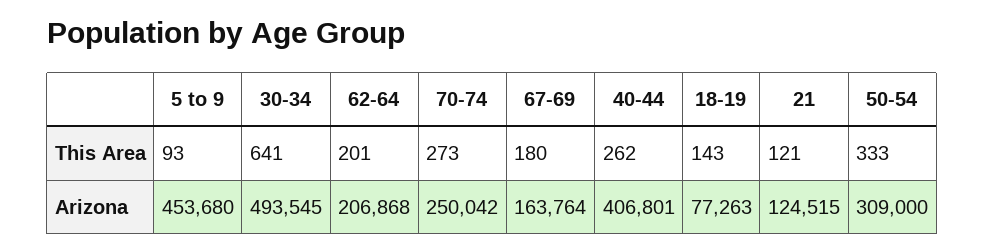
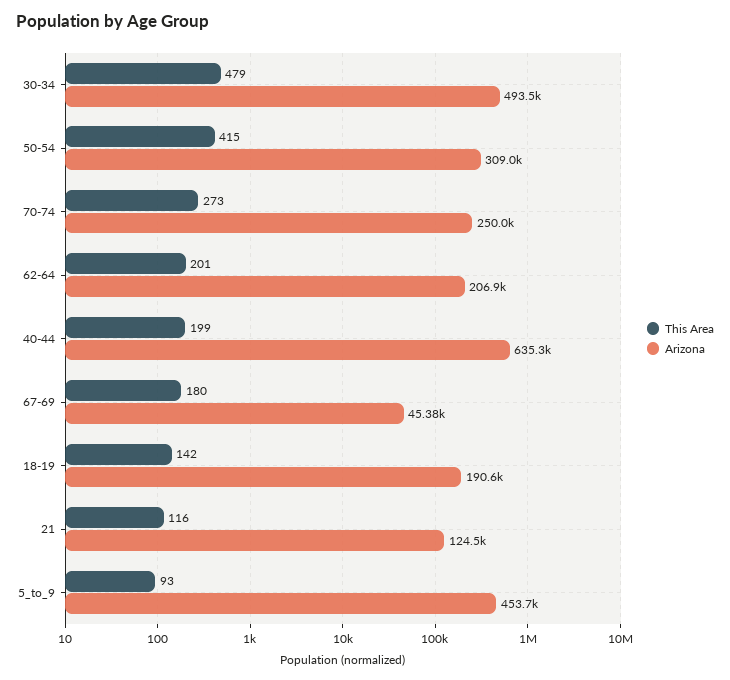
This Area, 30-34: 641 -> 479
This Area, 40-44: 262 -> 199
This Area, 18-19: 143 -> 142
This Area, 21: 121 -> 116
This Area, 50-54: 333 -> 415
Arizona, 67-69: 163764 -> 45380
Arizona, 40-44: 406801 -> 635300
Arizona, 18-19: 77263 -> 190600

